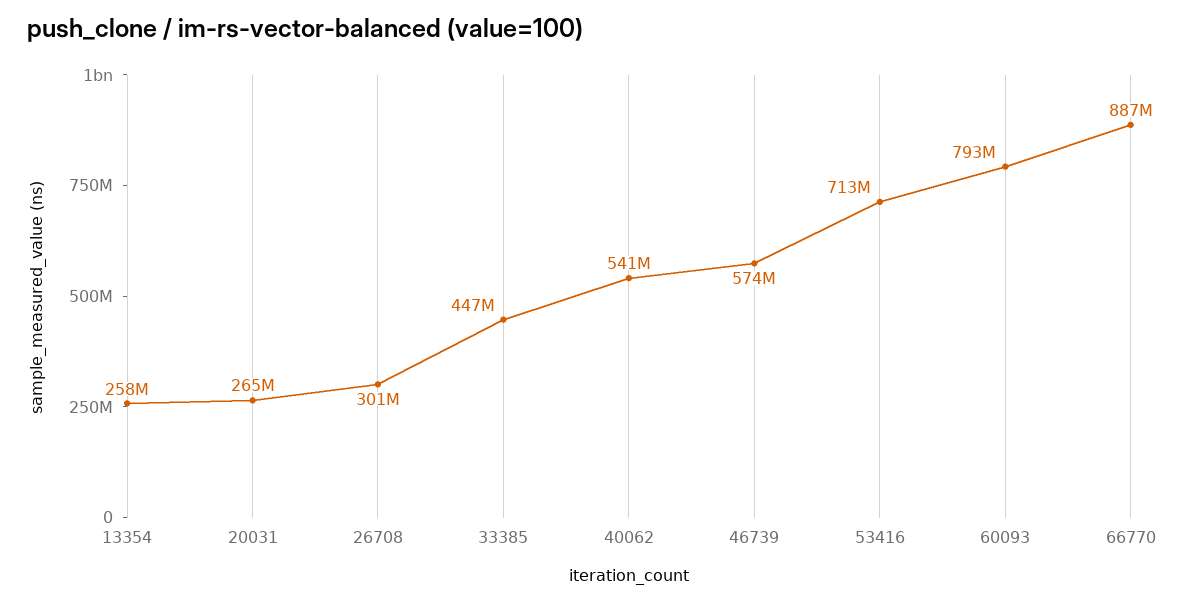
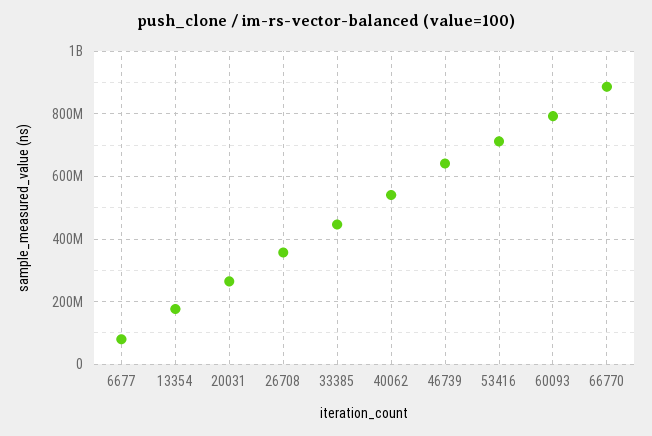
13354: 258000000 -> 180000000
26708: 301000000 -> 360000000
46739: 574000000 -> 640000000
6677: none -> 80000000

